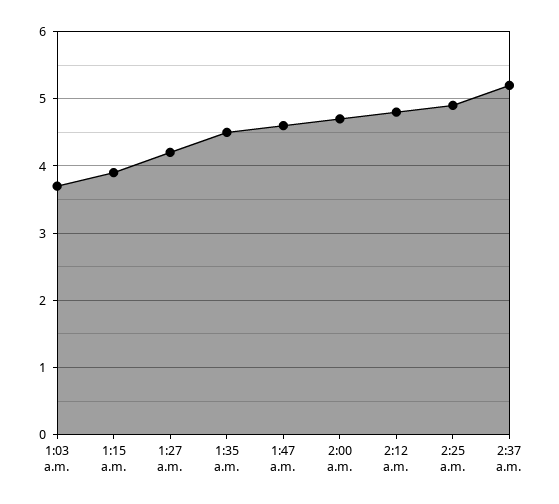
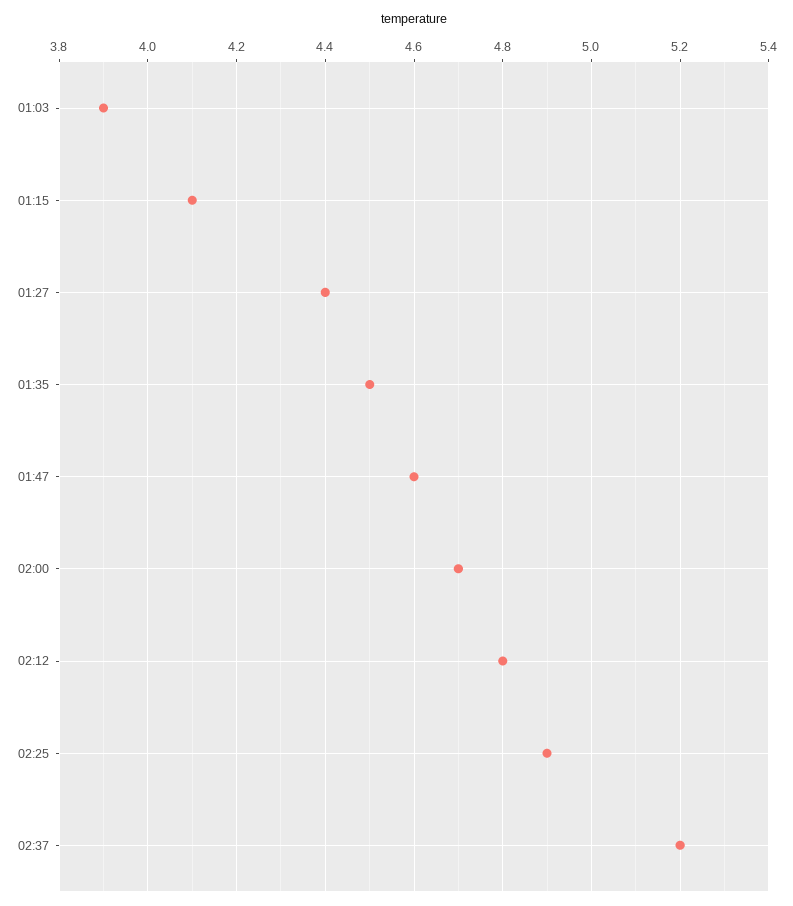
1:03 a.m.: 3.7 -> 3.9
1:15 a.m.: 3.9 -> 4.1
1:27 a.m.: 4.2 -> 4.4

